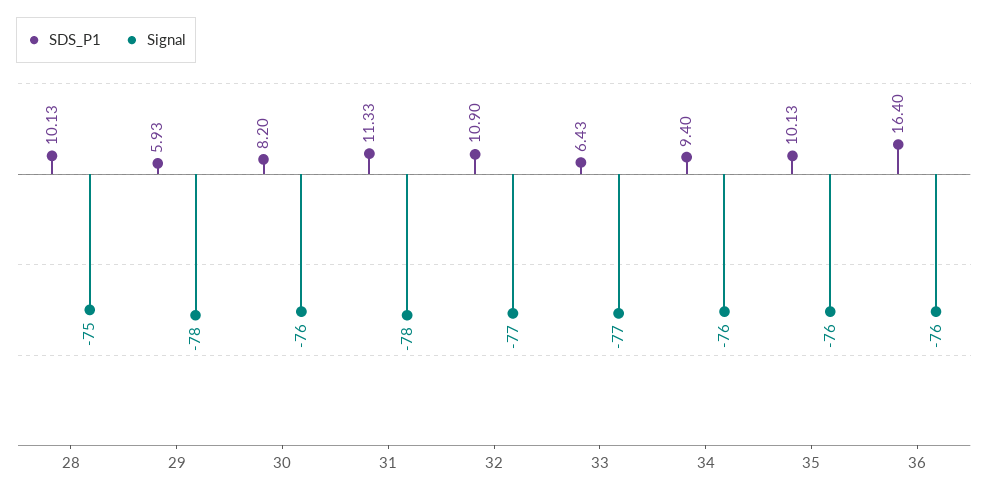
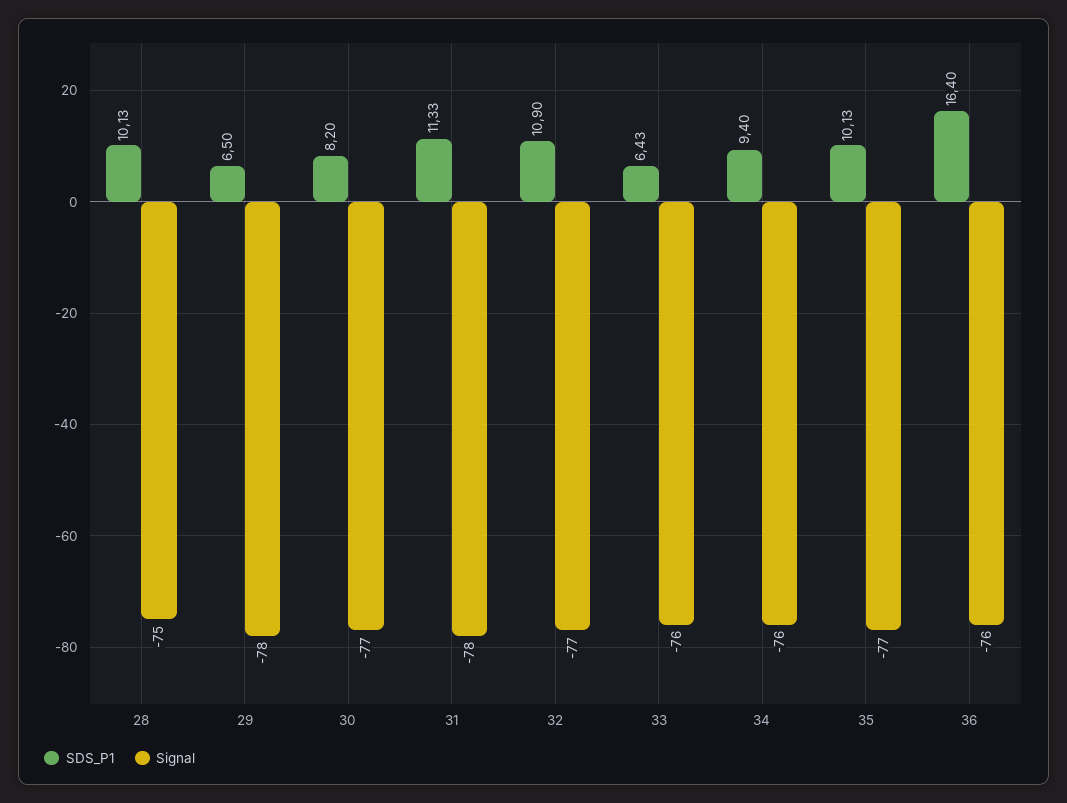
SDS_P1, 29: 5.93 -> 6.5
Signal, 30: -76 -> -77
Signal, 33: -77 -> -76
Signal, 35: -76 -> -77

